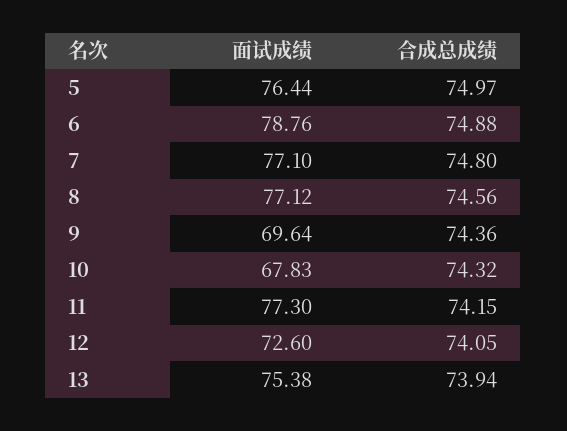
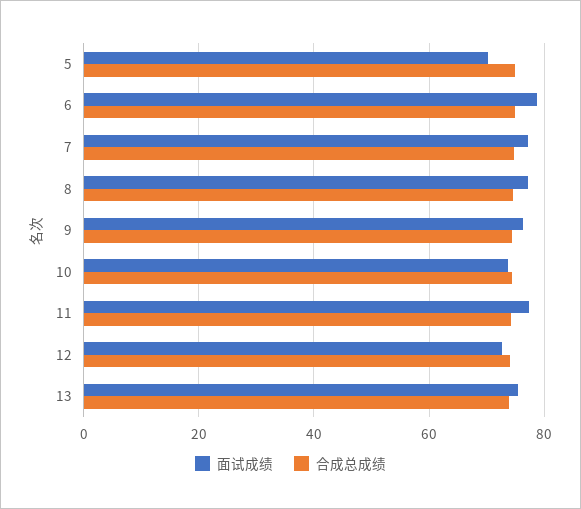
面试成绩, 5: 76.44 -> 70
面试成绩, 9: 69.64 -> 76
面试成绩, 10: 67.83 -> 74

